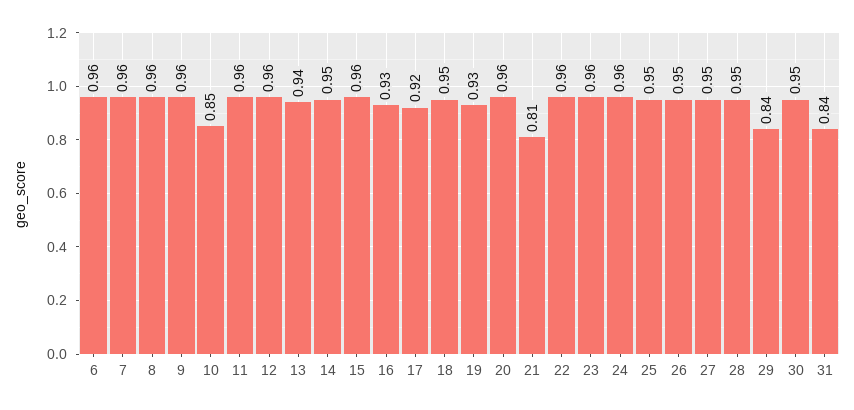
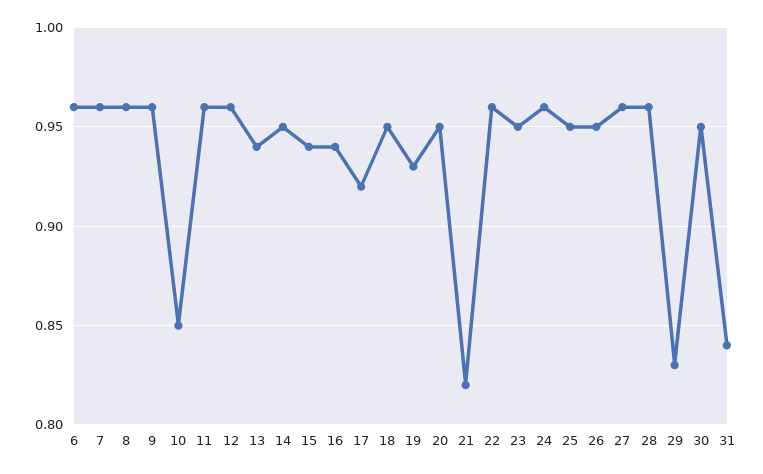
15: 0.96 -> 0.94
16: 0.93 -> 0.94
20: 0.96 -> 0.95
21: 0.81 -> 0.82
23: 0.96 -> 0.95
27: 0.95 -> 0.96
28: 0.95 -> 0.96
29: 0.84 -> 0.83

